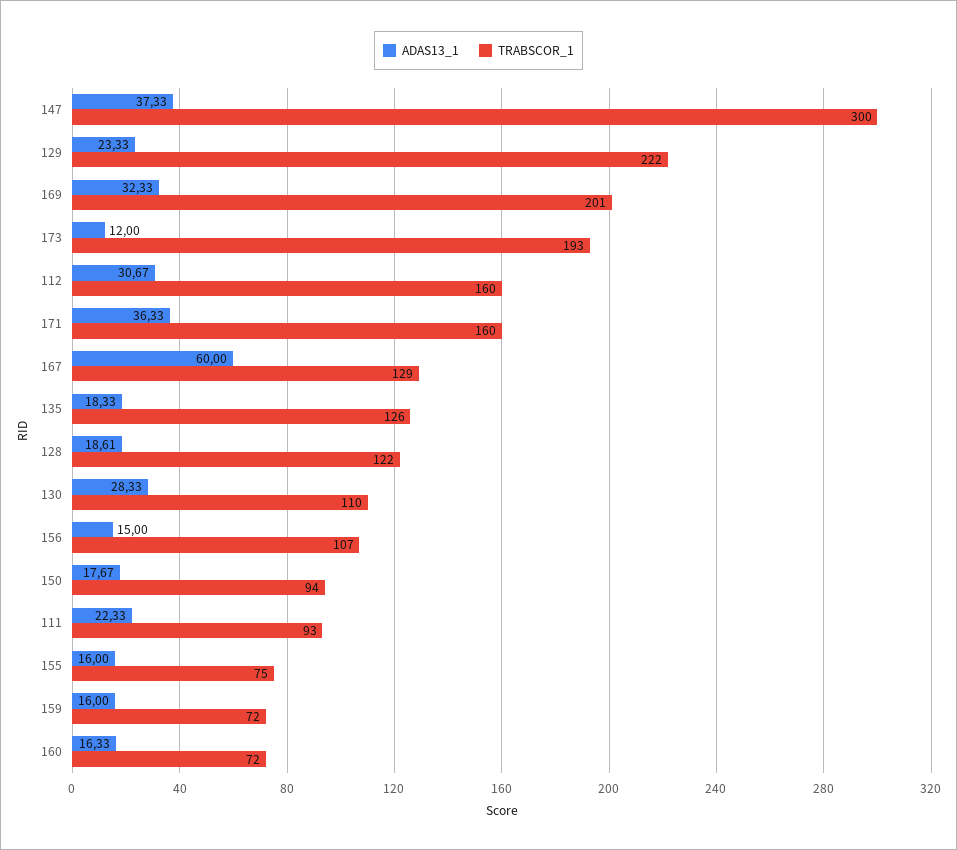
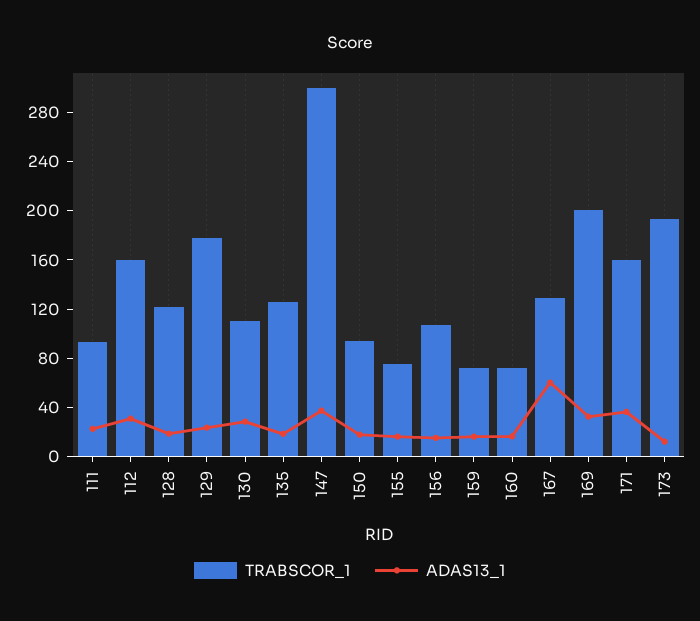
TRABSCOR_1, 129: 222 -> 180

